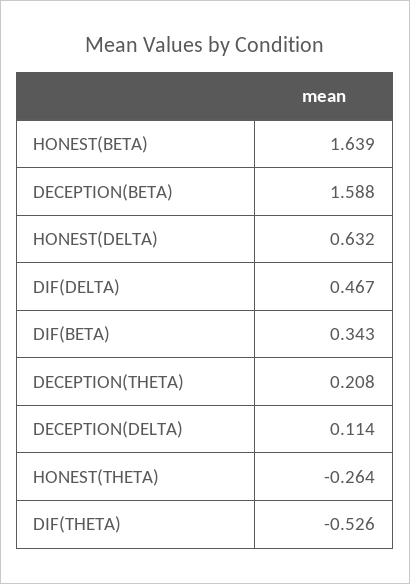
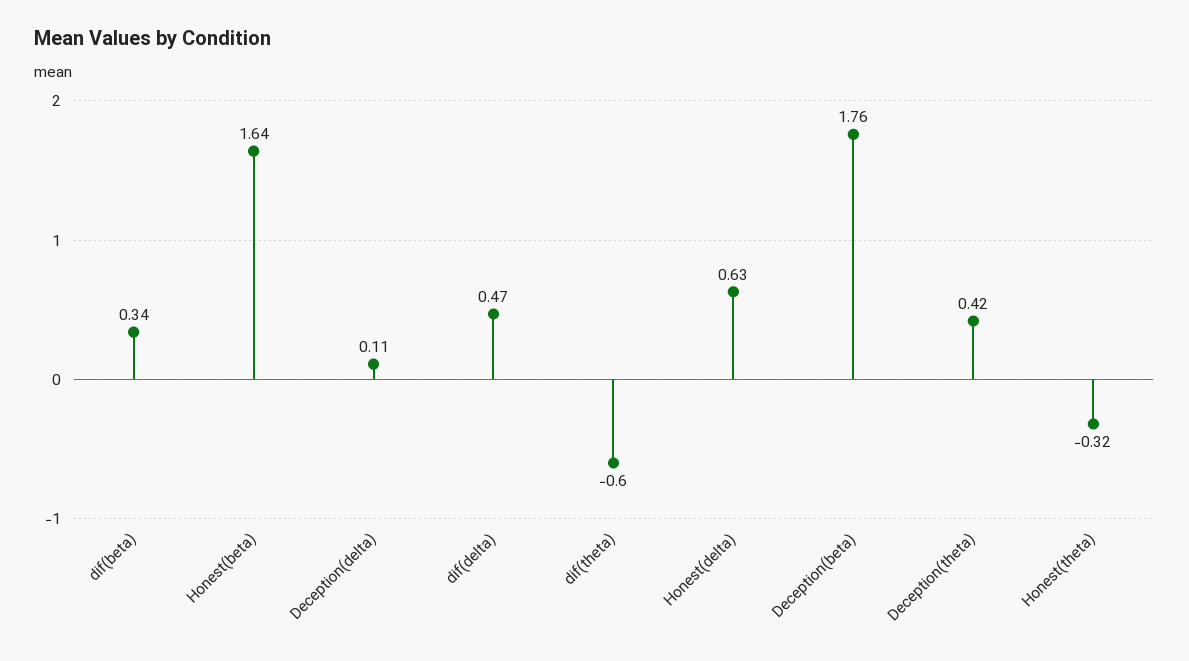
DECEPTION(BETA): 1.588 -> 1.76
DECEPTION(THETA): 0.208 -> 0.42
HONEST(THETA): -0.264 -> -0.32
DIF(THETA): -0.526 -> -0.6

